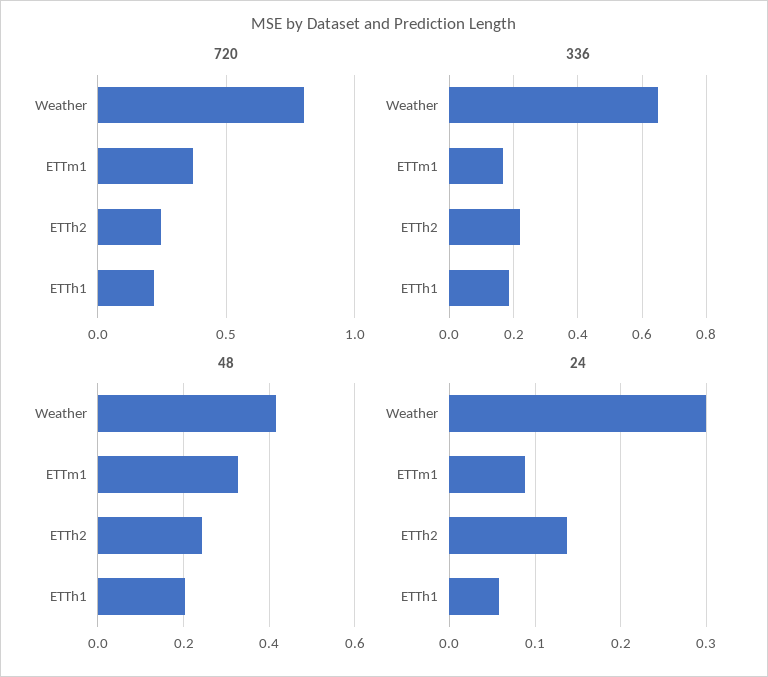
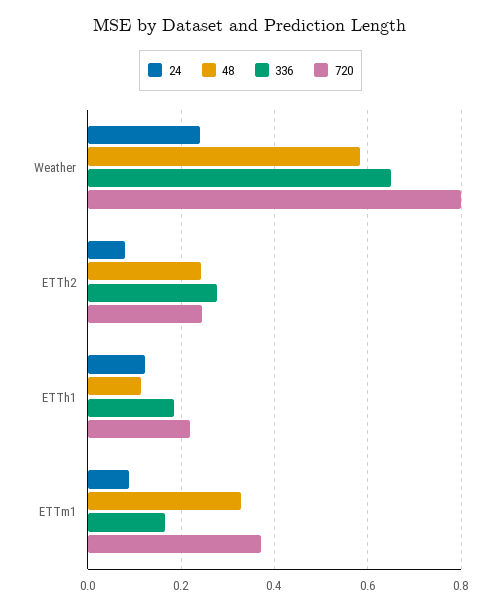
336, ETTh2: 0.22 -> 0.28
48, Weather: 0.42 -> 0.58
48, ETTh1: 0.2 -> 0.12
24, Weather: 0.3 -> 0.24
24, ETTh2: 0.14 -> 0.08
24, ETTh1: 0.06 -> 0.12

